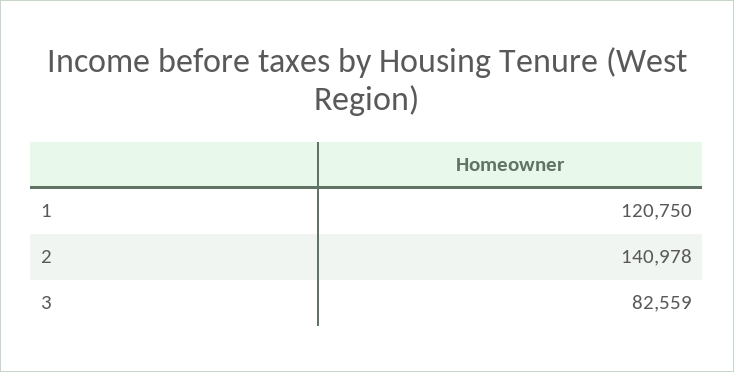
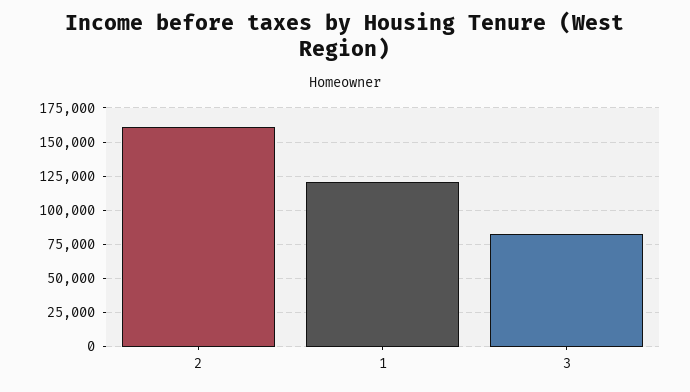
2: 140978 -> 160000

